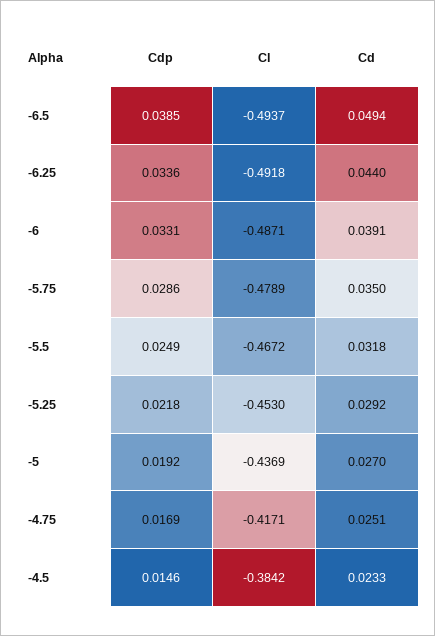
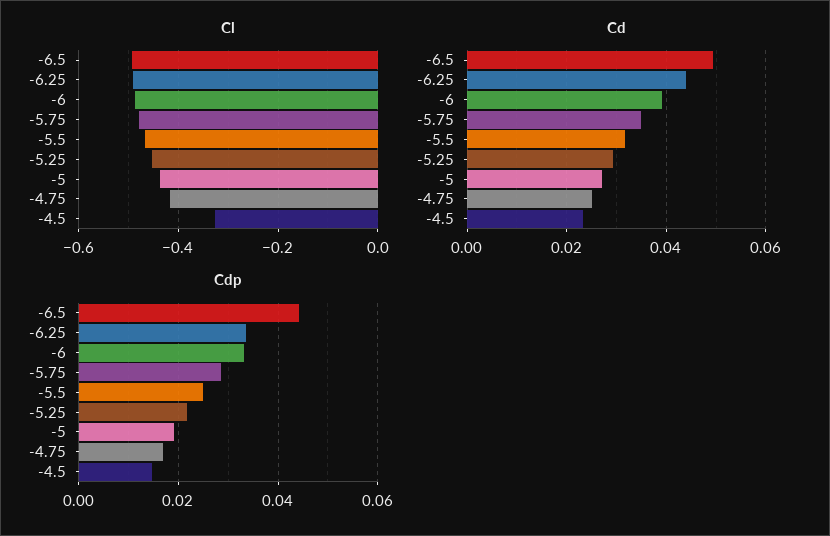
Cdp, -6.5: 0.0385 -> 0.044
Cl, -4.5: -0.3842 -> -0.32

